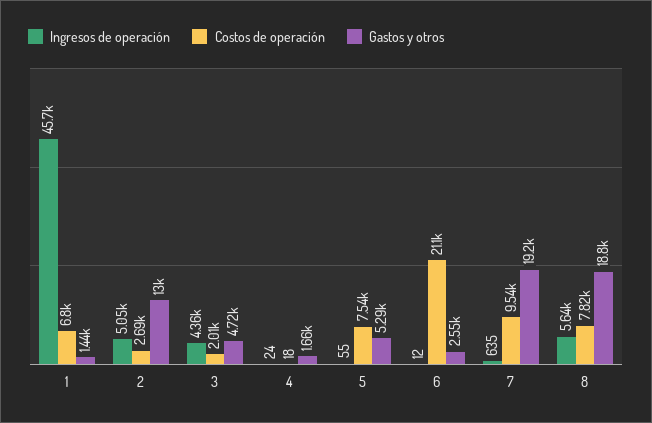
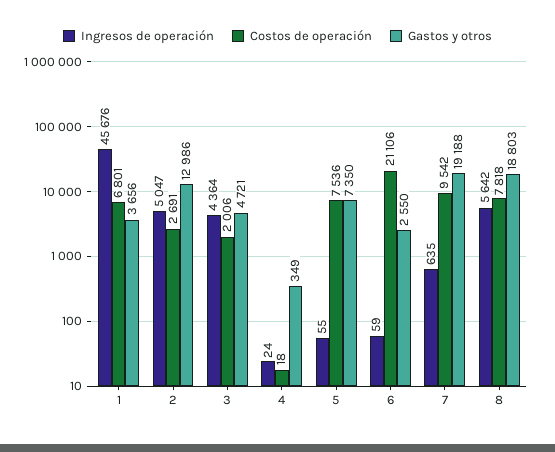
Gastos y otros, 1: 1440 -> 3656
Gastos y otros, 4: 1660 -> 349
Gastos y otros, 5: 5290 -> 7350
Ingresos de operación, 6: 12 -> 59

